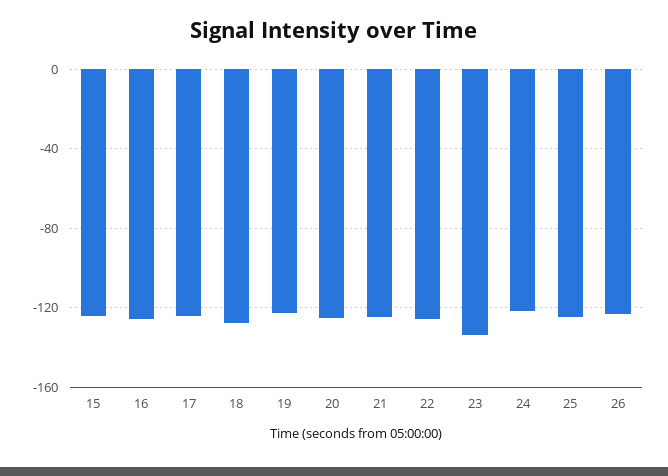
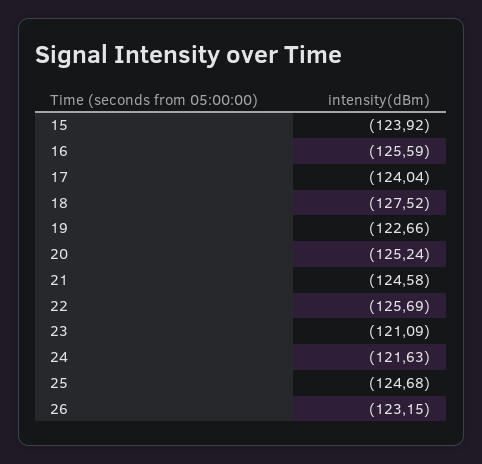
23: -135 -> -121.09

